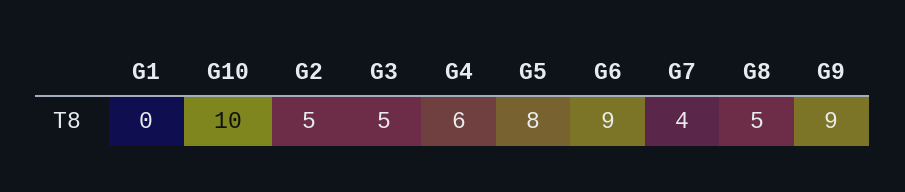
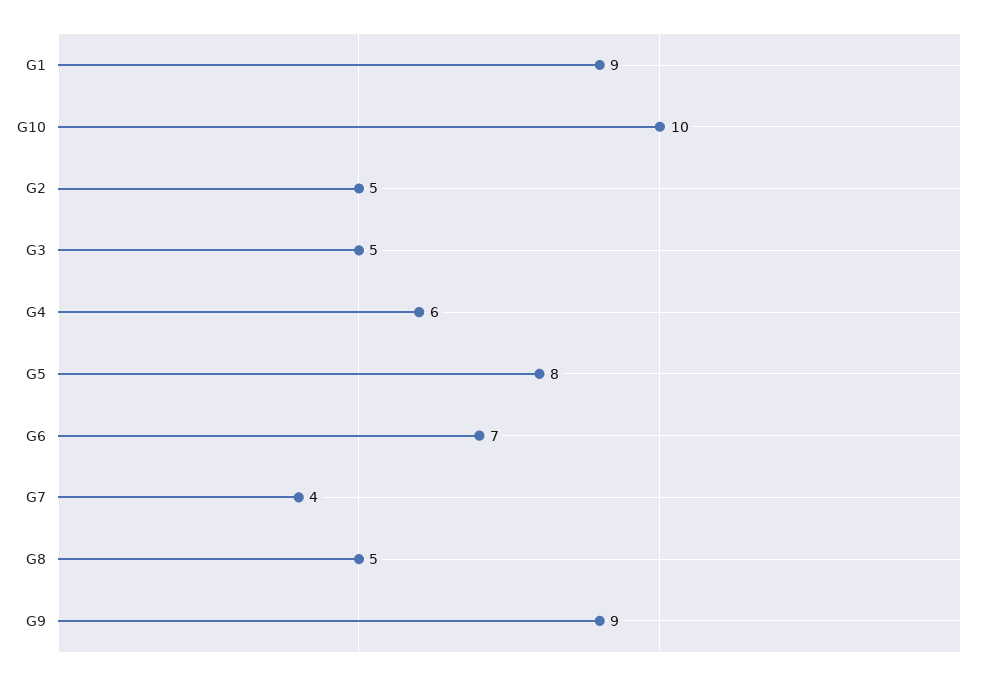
G1: 0 -> 9
G6: 9 -> 7

